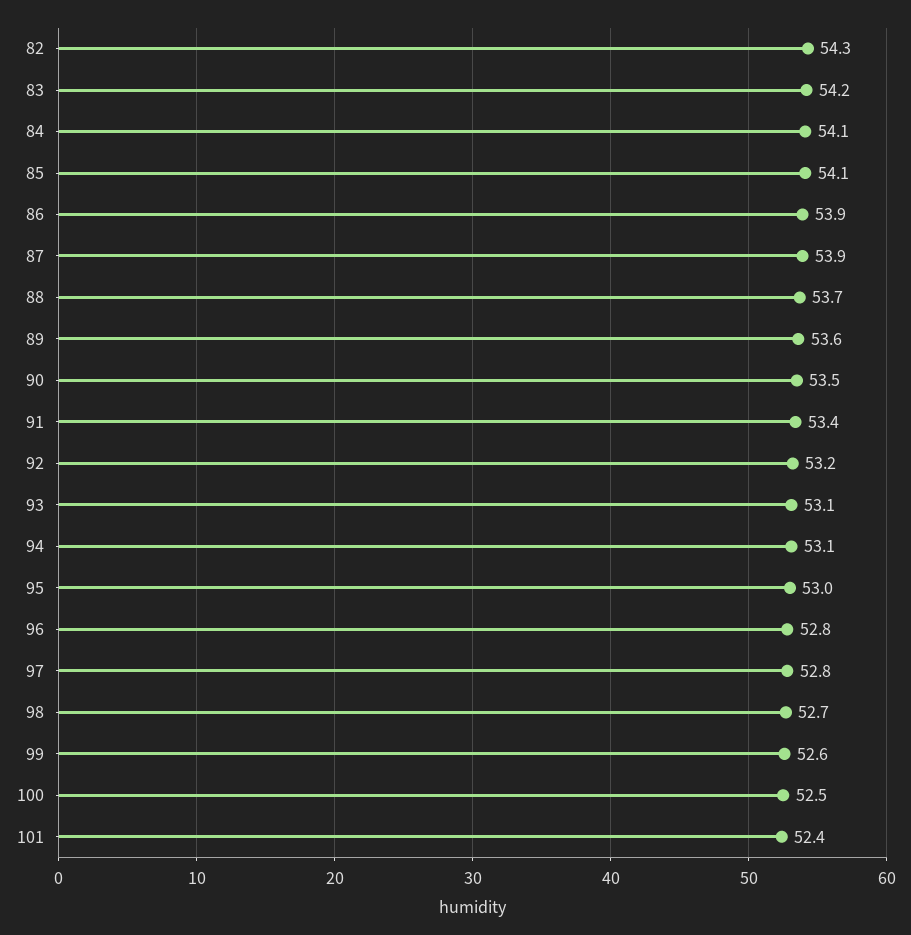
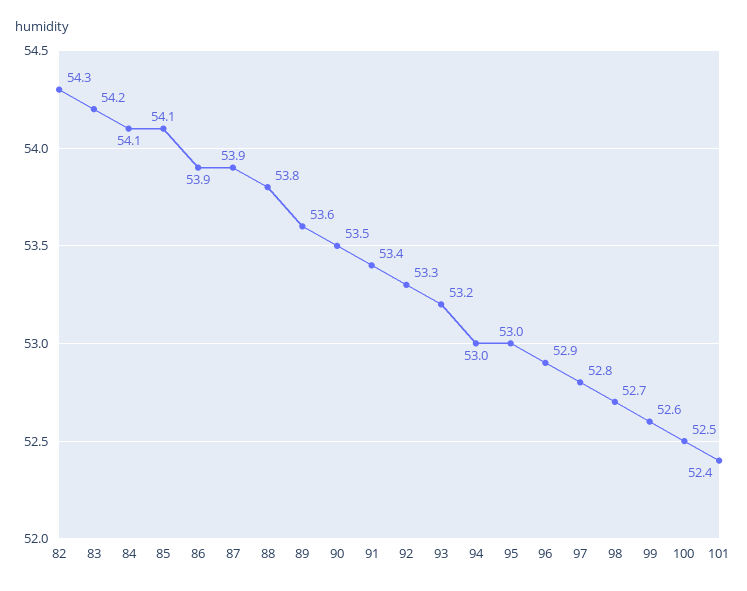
88: 53.7 -> 53.8
92: 53.2 -> 53.3
93: 53.1 -> 53.2
94: 53.1 -> 53
96: 52.8 -> 52.9

